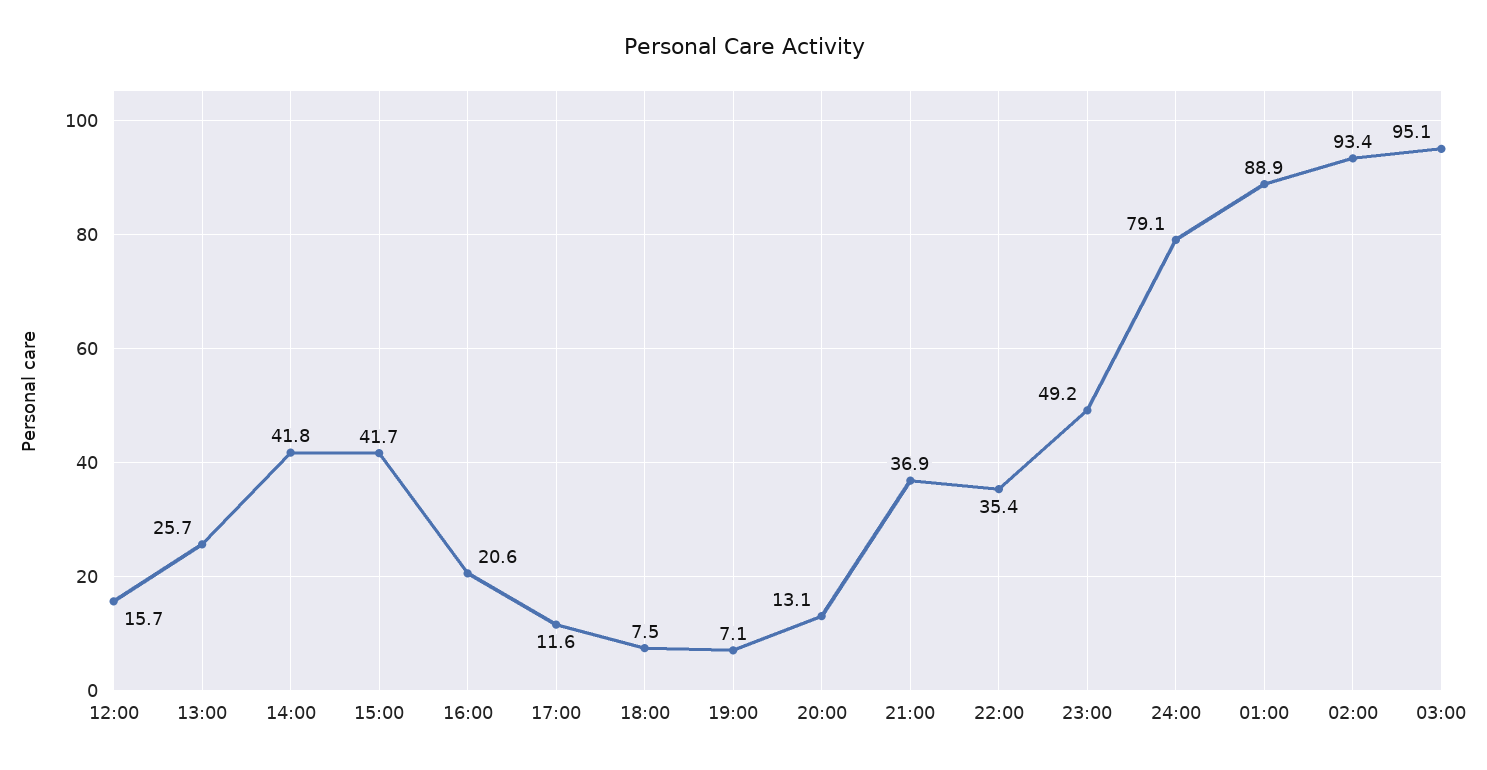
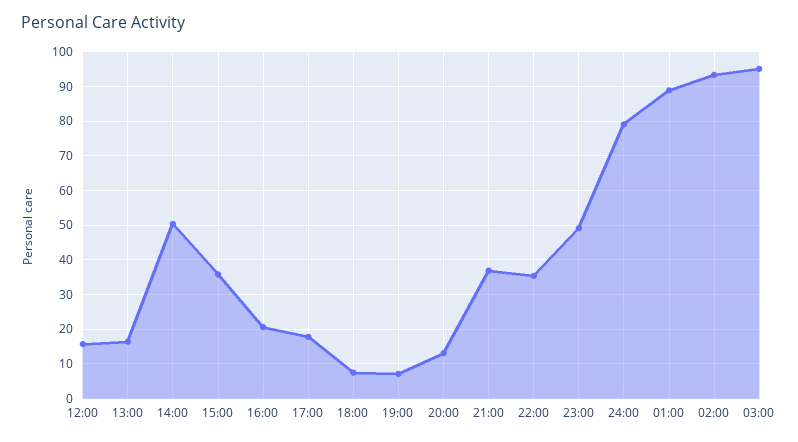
13:00: 25.7 -> 16
14:00: 41.8 -> 50
15:00: 41.7 -> 36
17:00: 11.6 -> 18

